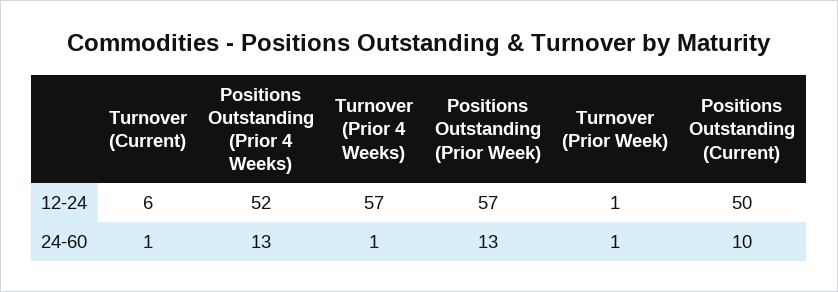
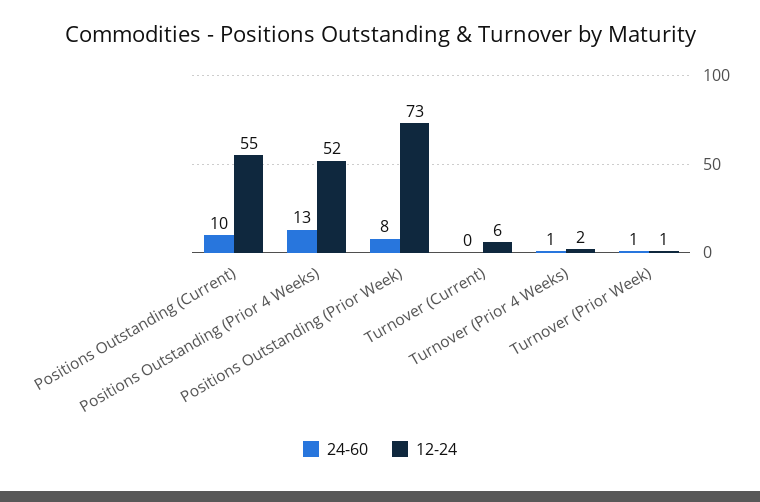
12-24, Turnover (Prior 4 Weeks): 57 -> 2
12-24, Positions Outstanding (Prior Week): 57 -> 73
12-24, Positions Outstanding (Current): 50 -> 55
24-60, Turnover (Current): 1 -> 0
24-60, Positions Outstanding (Prior Week): 13 -> 8

